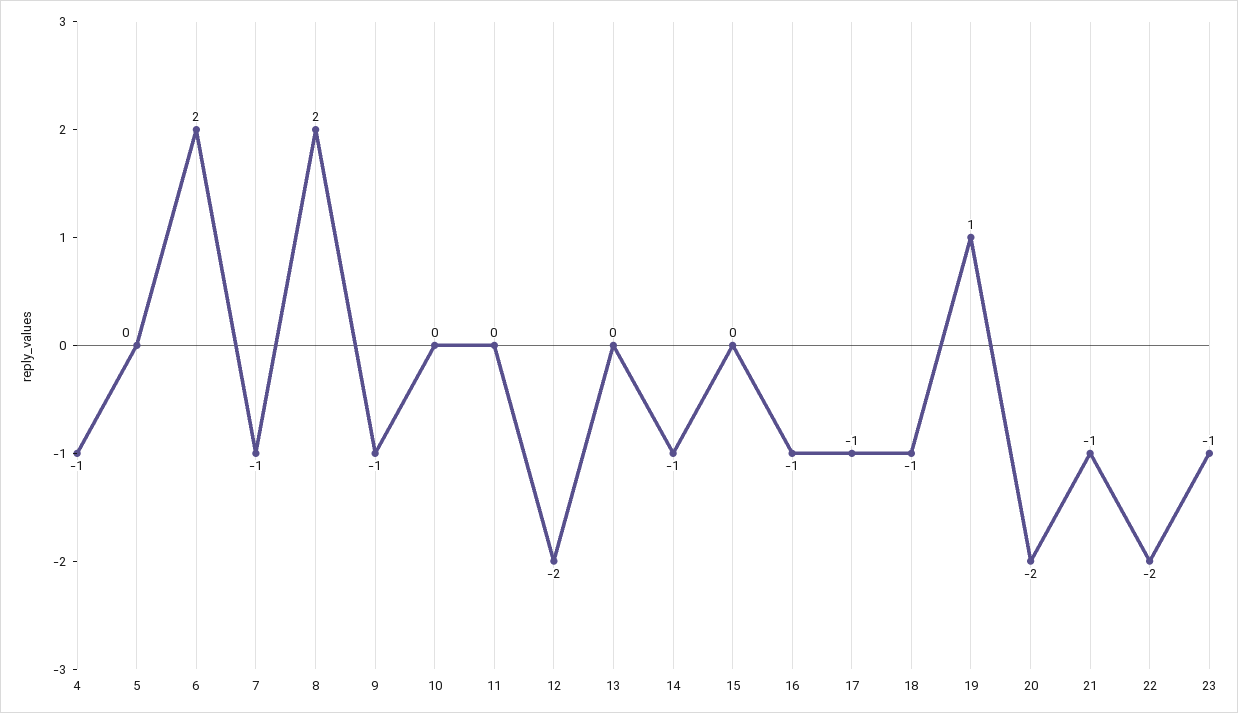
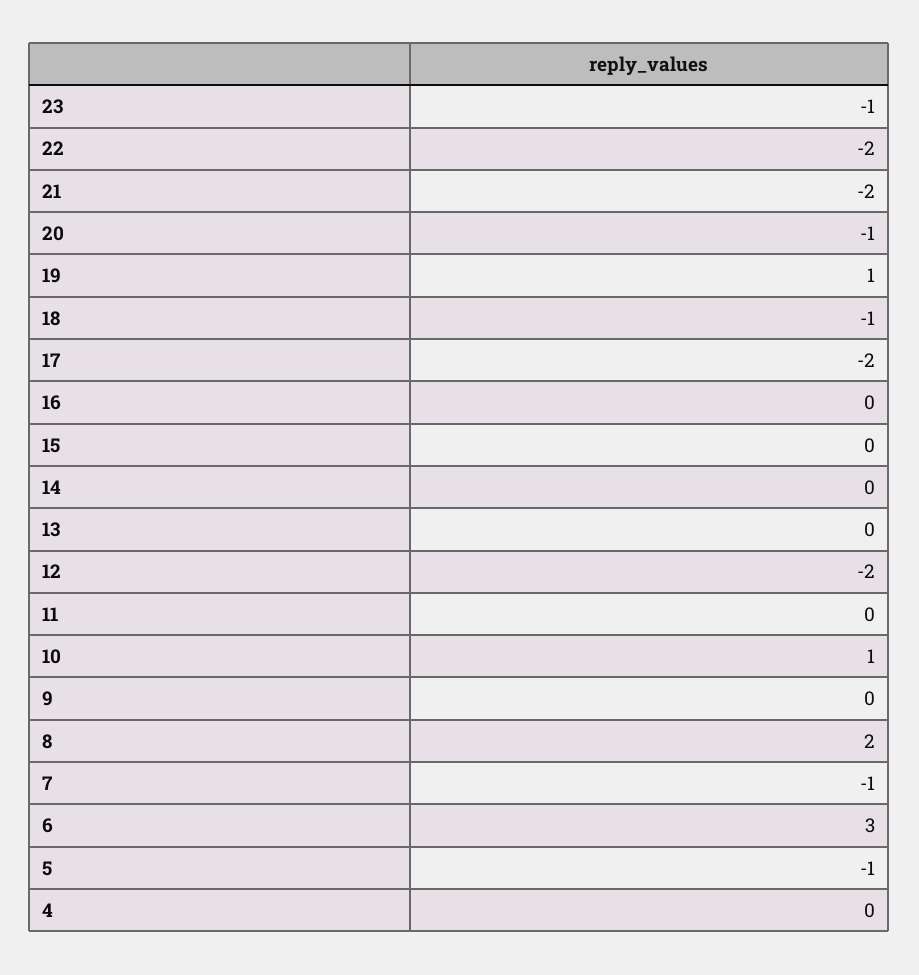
4: -1 -> 0
5: 0 -> -1
6: 2 -> 3
9: -1 -> 0
10: 0 -> 1
14: -1 -> 0
16: -1 -> 0
17: -1 -> -2
20: -2 -> -1
21: -1 -> -2

